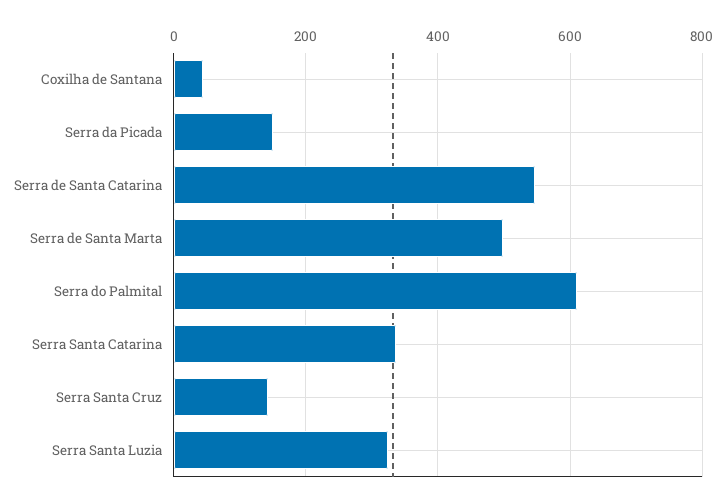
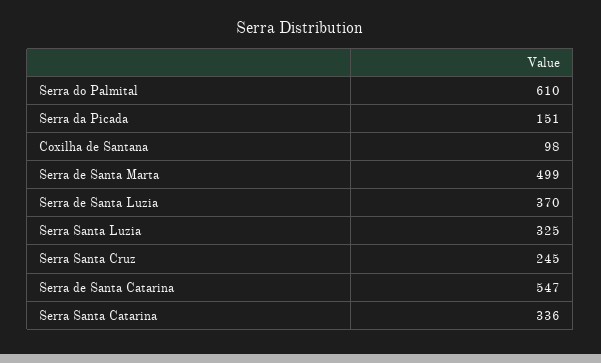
Coxilha de Santana: 40 -> 98
Serra Santa Cruz: 140 -> 245
Serra de Santa Luzia: none -> 370

